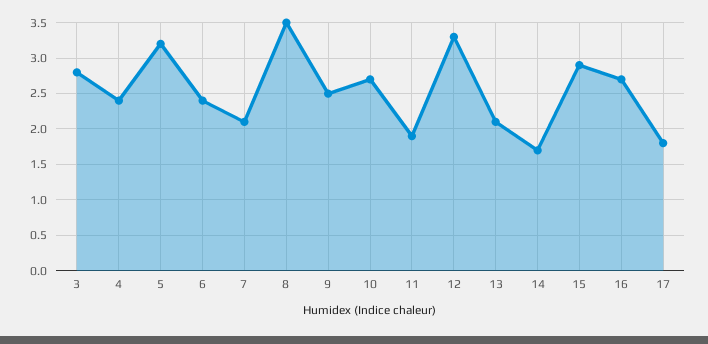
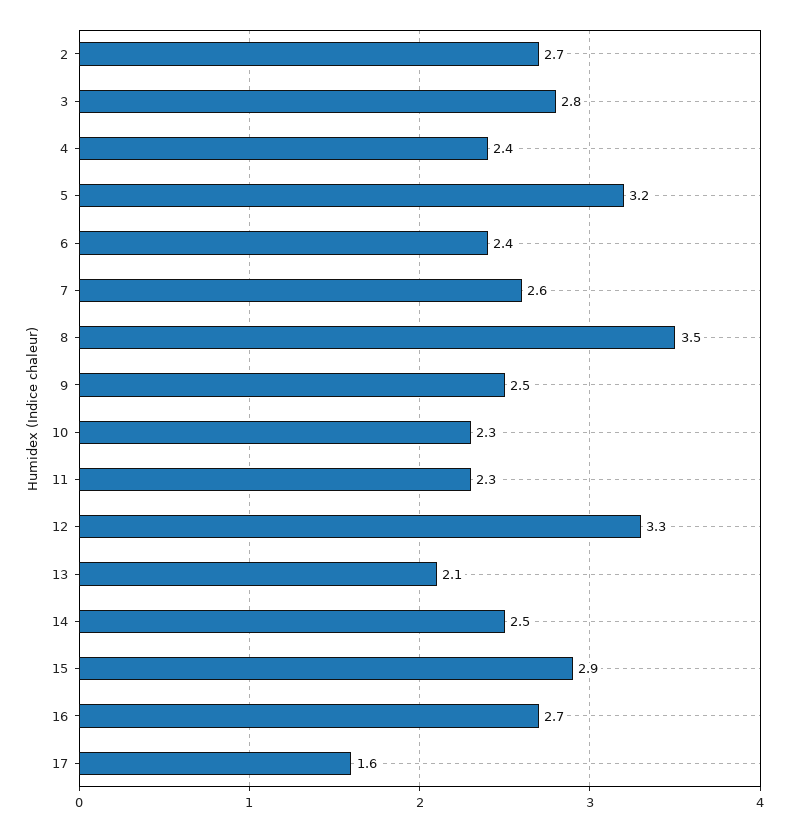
7: 2.1 -> 2.6
10: 2.7 -> 2.3
11: 1.9 -> 2.3
14: 1.7 -> 2.5
17: 1.8 -> 1.6
2: none -> 2.7

